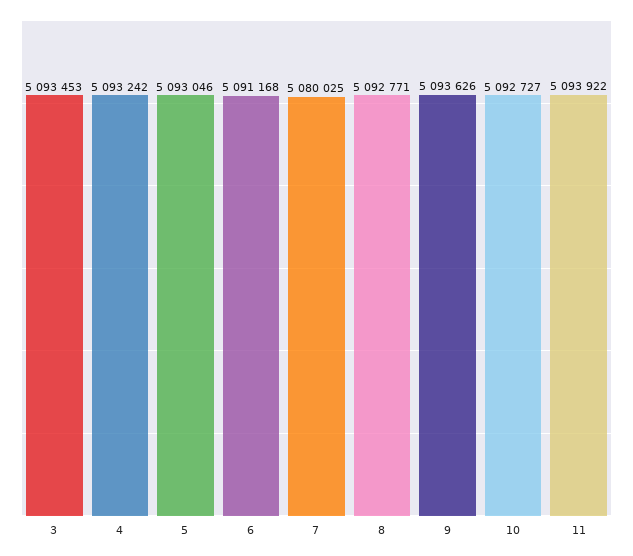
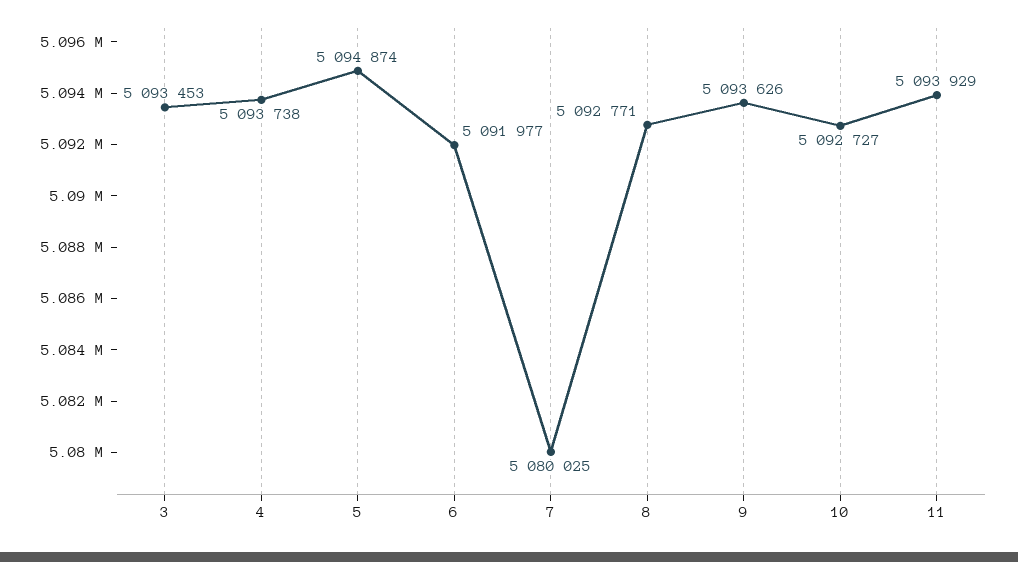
4: 5093242 -> 5093738
5: 5093046 -> 5094874
6: 5091168 -> 5091977
11: 5093922 -> 5093929

